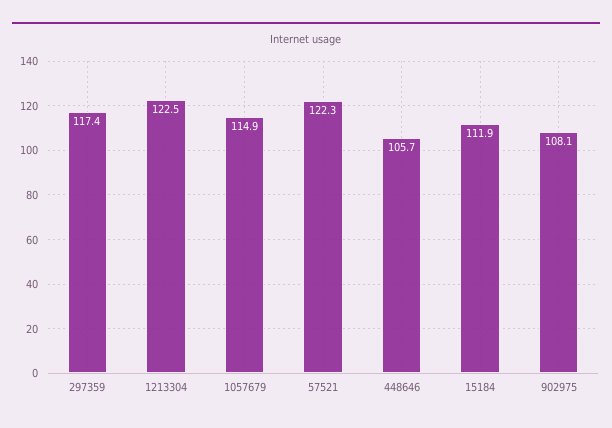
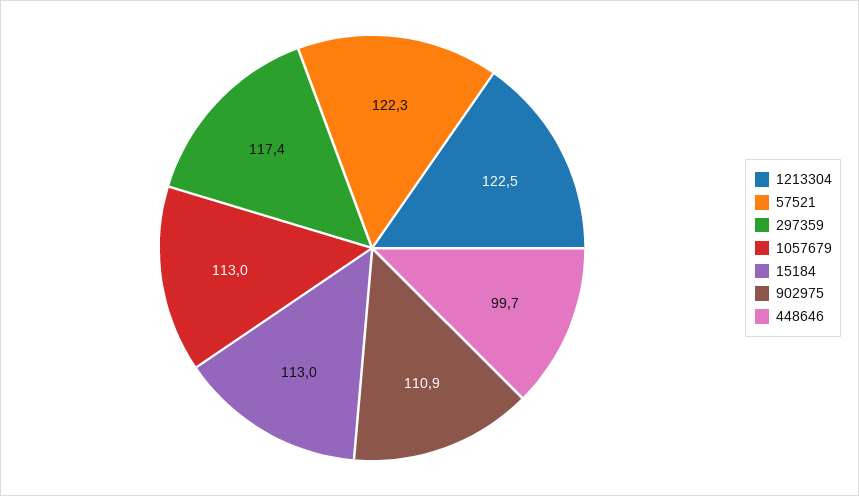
1057679: 114.9 -> 113
448646: 105.7 -> 99.7
15184: 111.9 -> 113
902975: 108.1 -> 110.9

